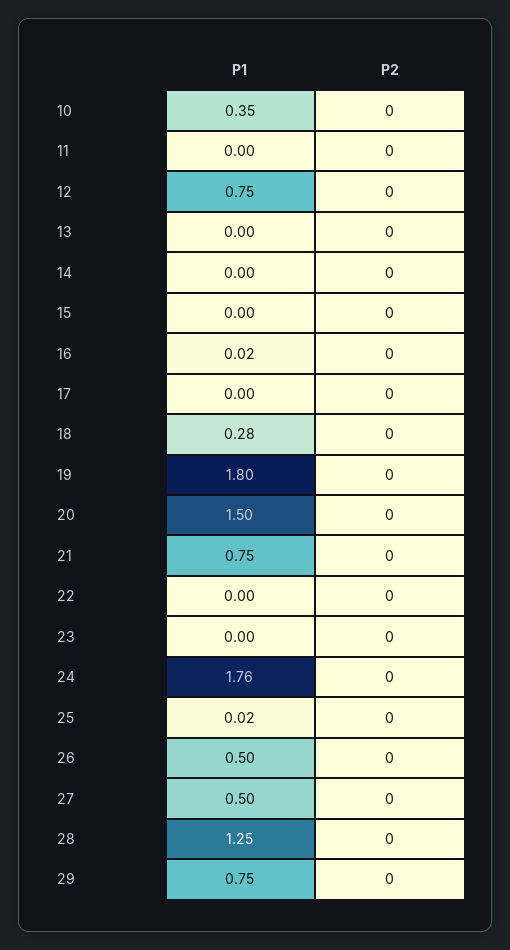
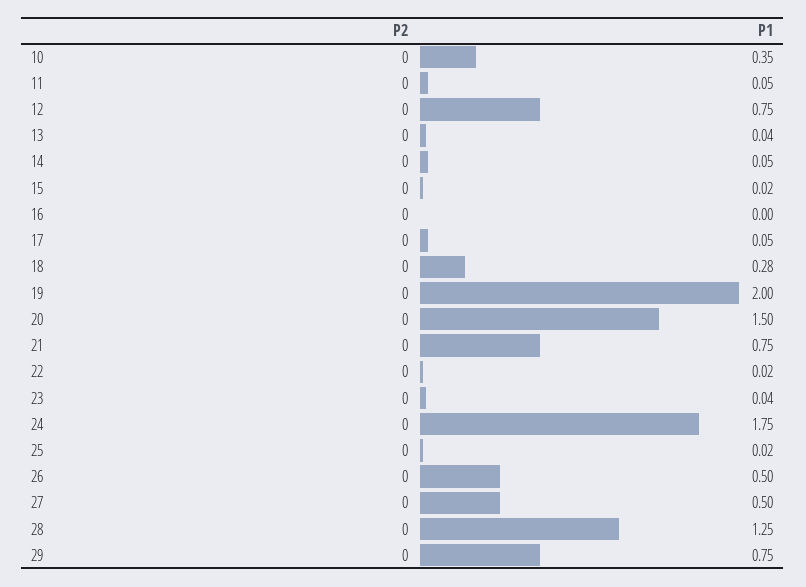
P1, 11: 0 -> 0.05
P1, 13: 0 -> 0.04
P1, 14: 0 -> 0.05
P1, 15: 0 -> 0.02
P1, 16: 0.02 -> 0
P1, 17: 0 -> 0.05
P1, 19: 1.8 -> 2
P1, 22: 0 -> 0.02
P1, 23: 0 -> 0.04
P1, 24: 1.76 -> 1.75

